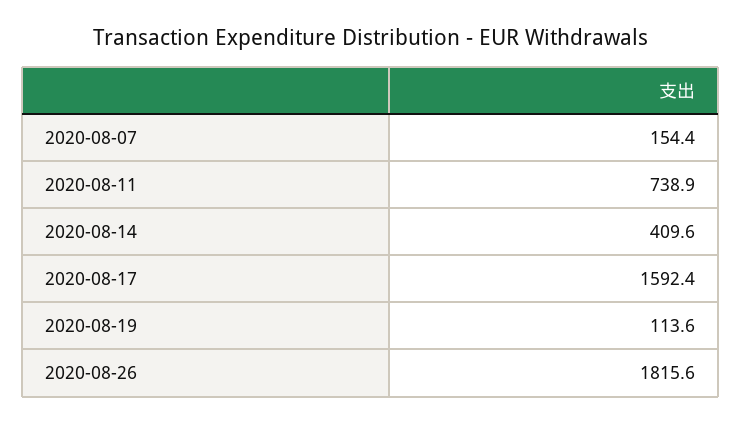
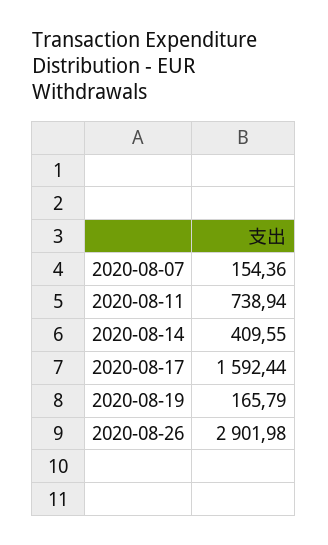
2020-08-19: 113.6 -> 165.79
2020-08-26: 1815.6 -> 2901.98

